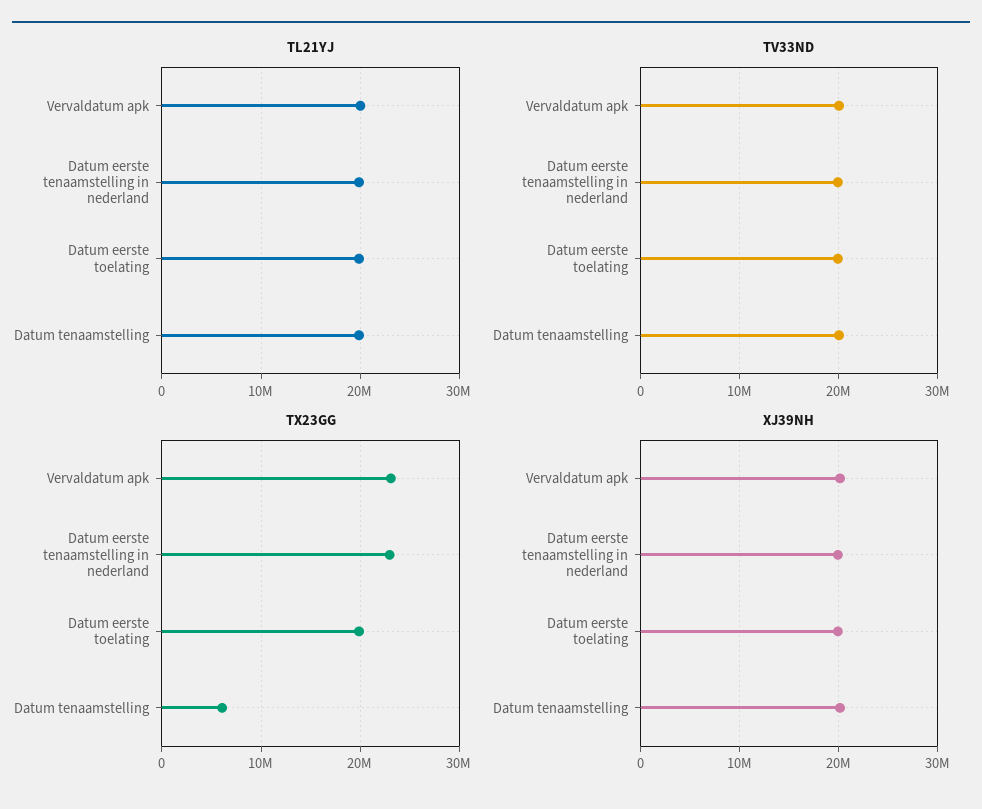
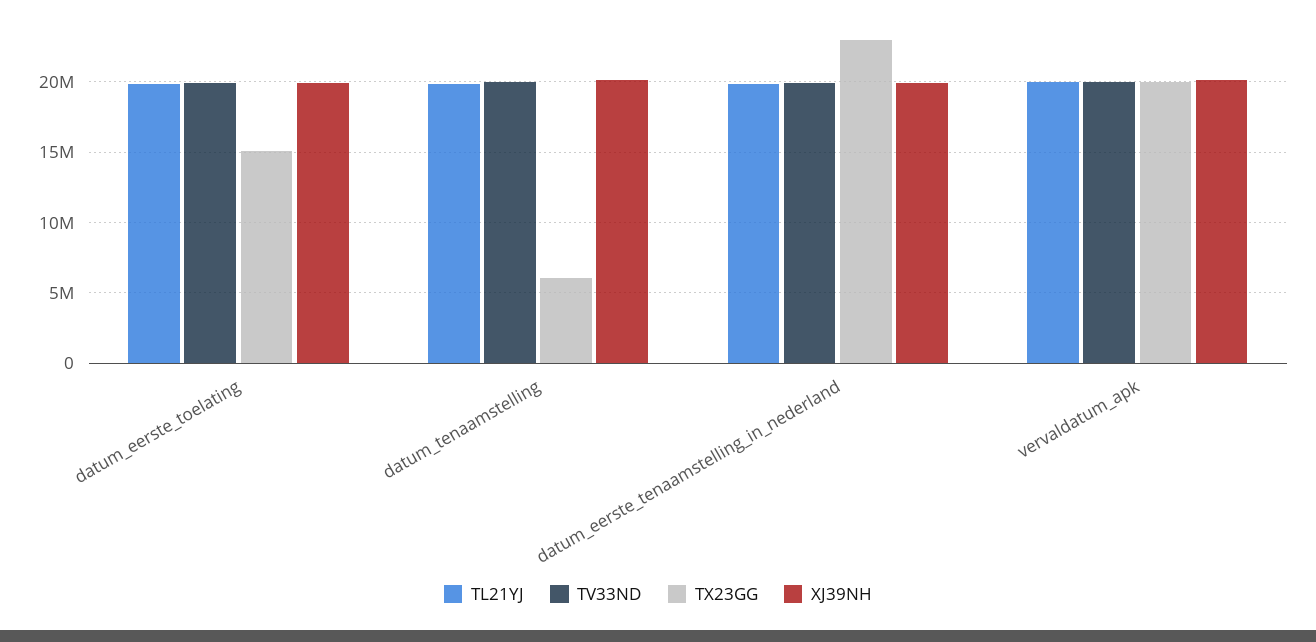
TX23GG, Vervaldatum apk: 23000000 -> 20000000
TX23GG, Datum eerste toelating: 20000000 -> 15000000

